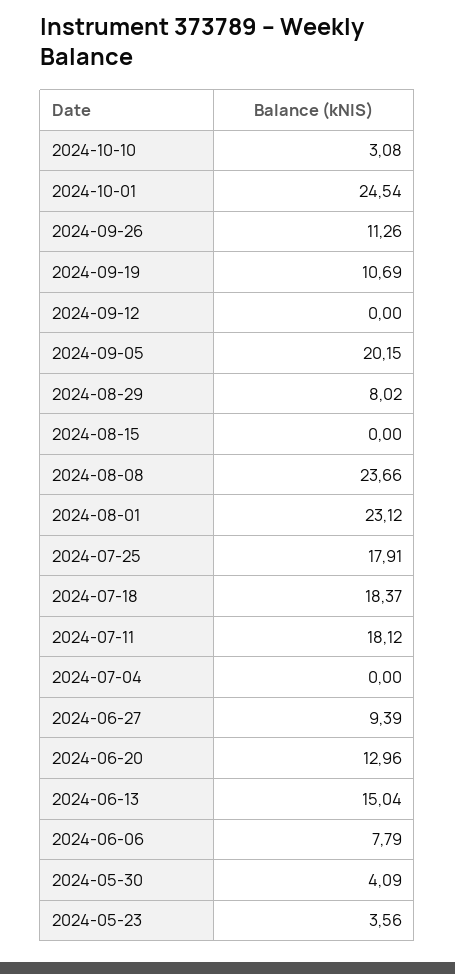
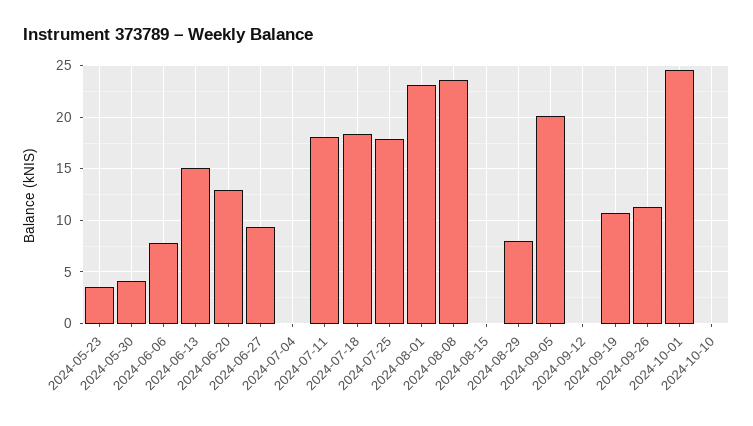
2024-10-10: 3.08 -> 0

